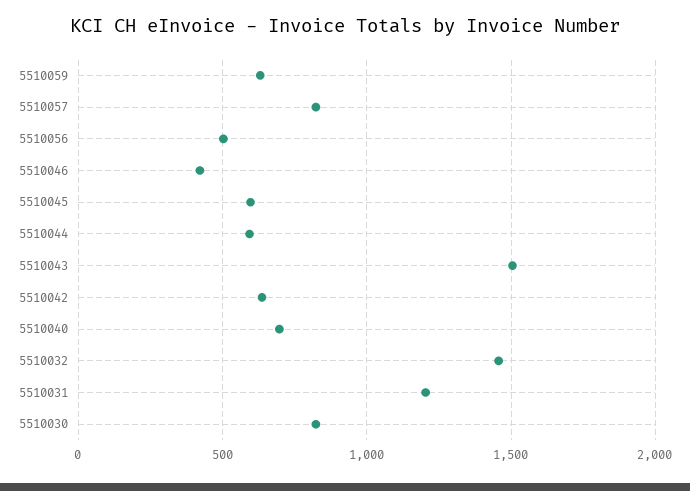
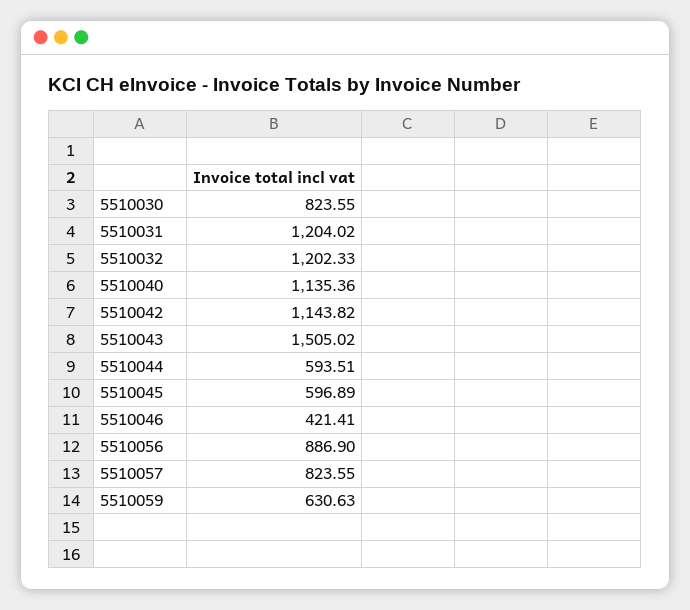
5510056: 500 -> 886.9
5510042: 650 -> 1143.82
5510040: 700 -> 1135.36
5510032: 1450 -> 1202.33

